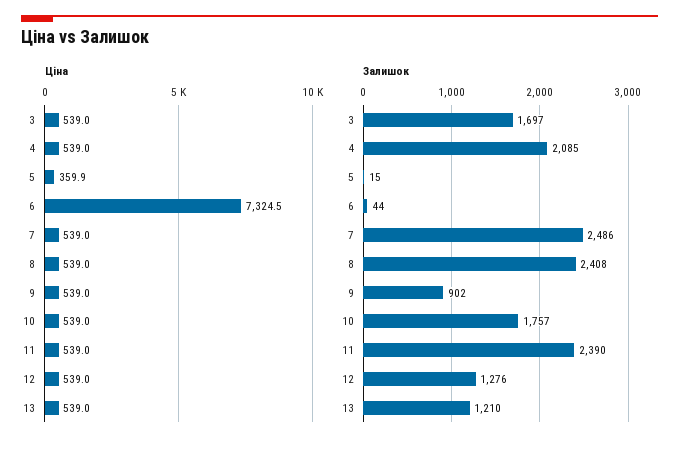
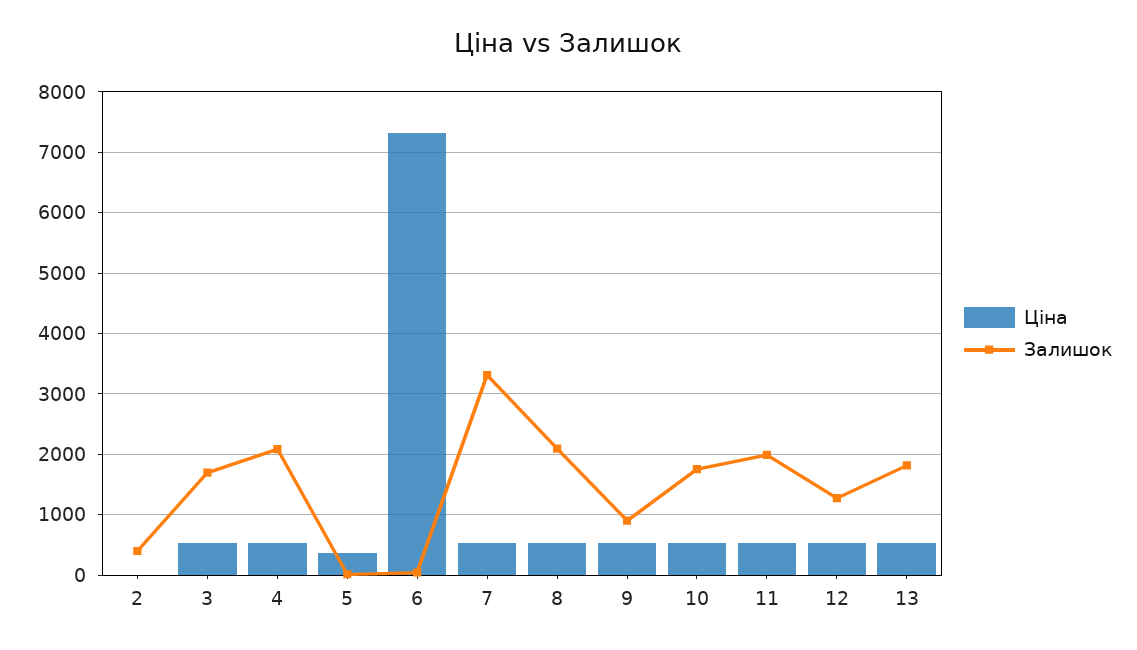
Залишок, 7: 2486 -> 3300
Залишок, 8: 2408 -> 2100
Залишок, 11: 2390 -> 2000
Залишок, 13: 1210 -> 1800
Ціна, 2: none -> 0
Залишок, 2: none -> 400

